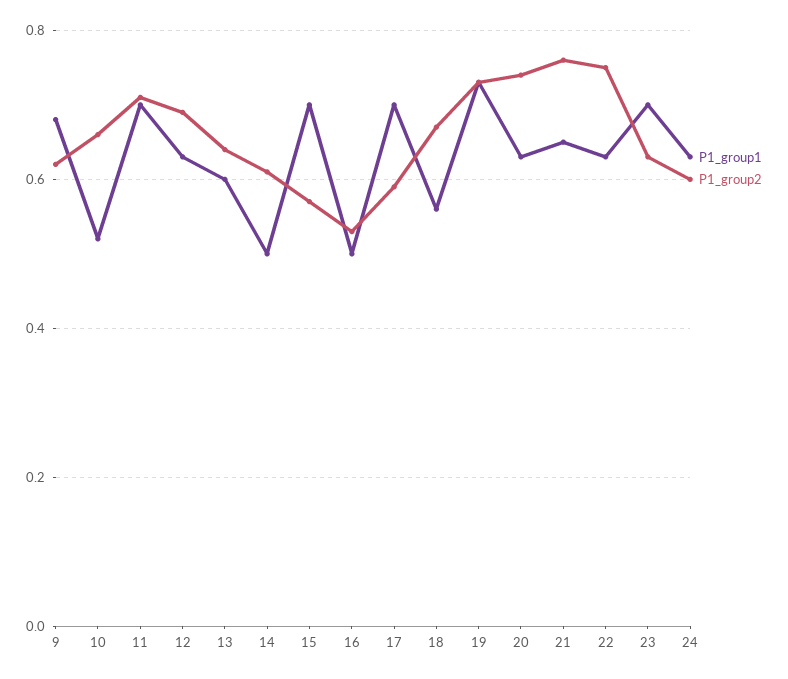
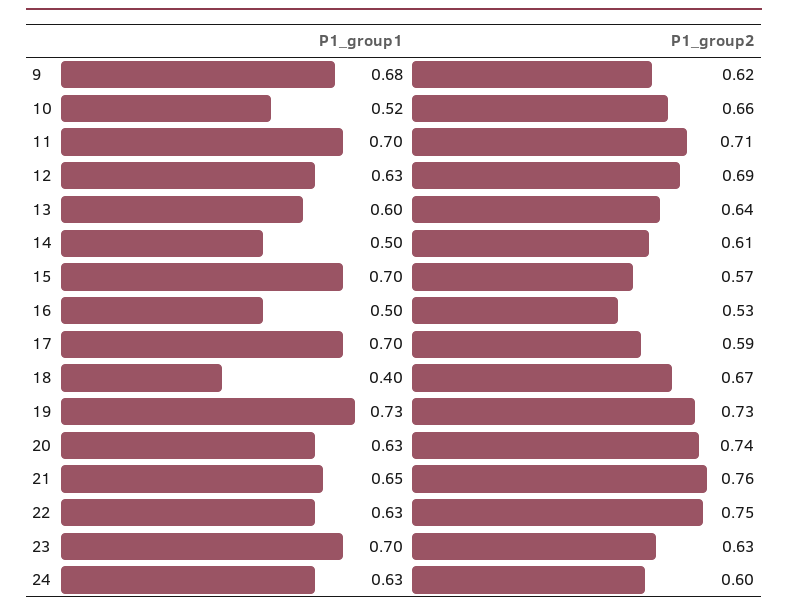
P1_group1, 18: 0.55 -> 0.4

